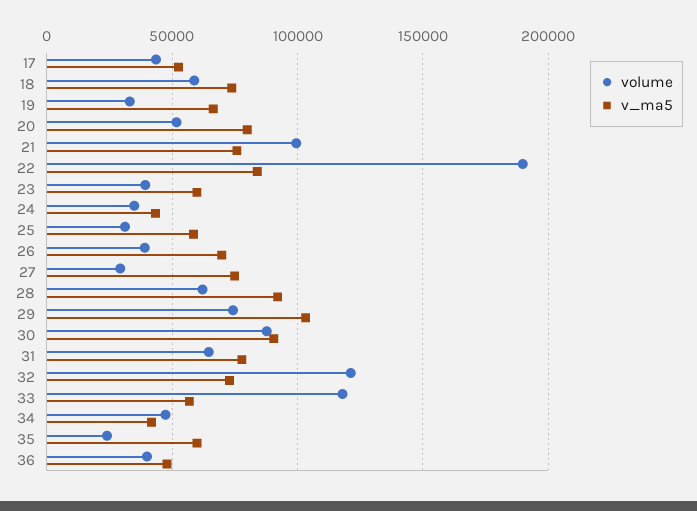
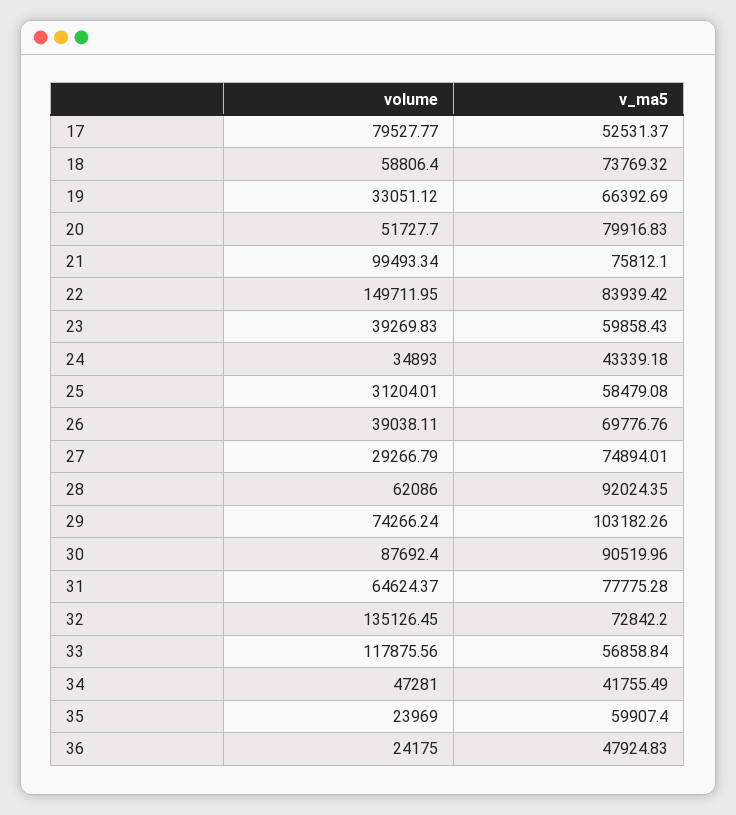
volume, 17: 45000 -> 79527.77
volume, 22: 190000 -> 149711.95
volume, 32: 120000 -> 135126.45
volume, 36: 40000 -> 24175

